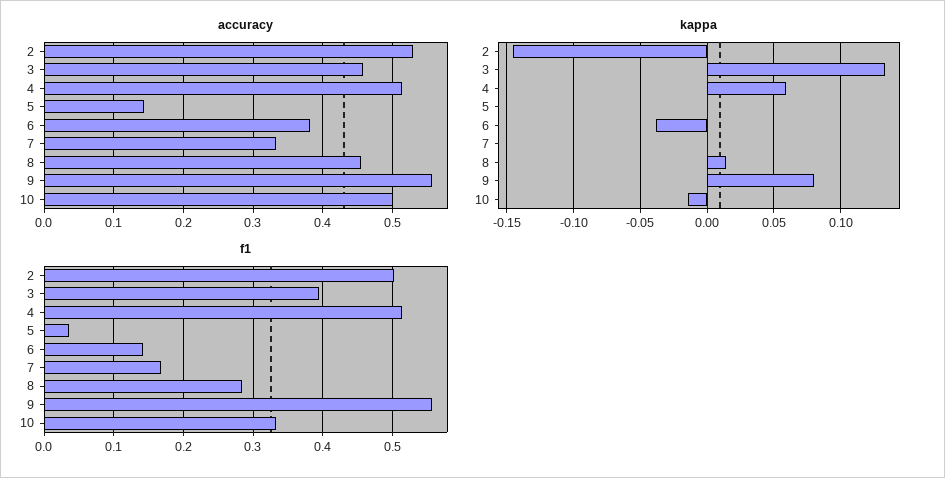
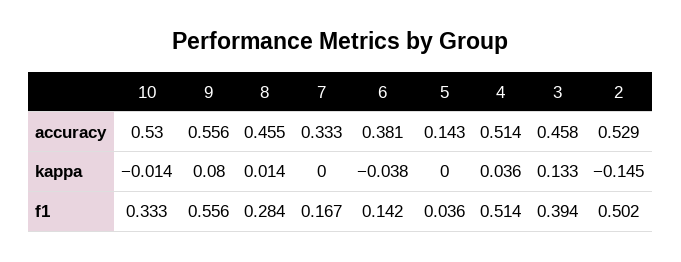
accuracy, 10: 0.5 -> 0.53
kappa, 4: 0.06 -> 0.036

